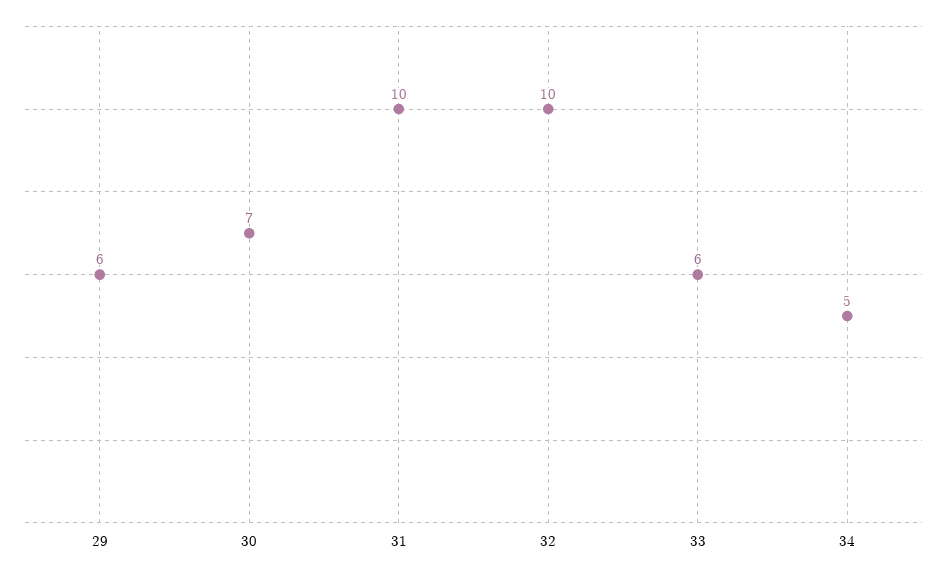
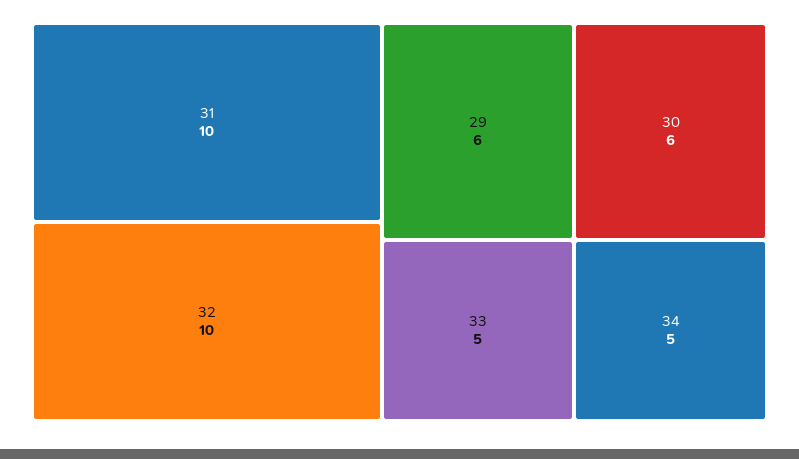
30: 7 -> 6
33: 6 -> 5

